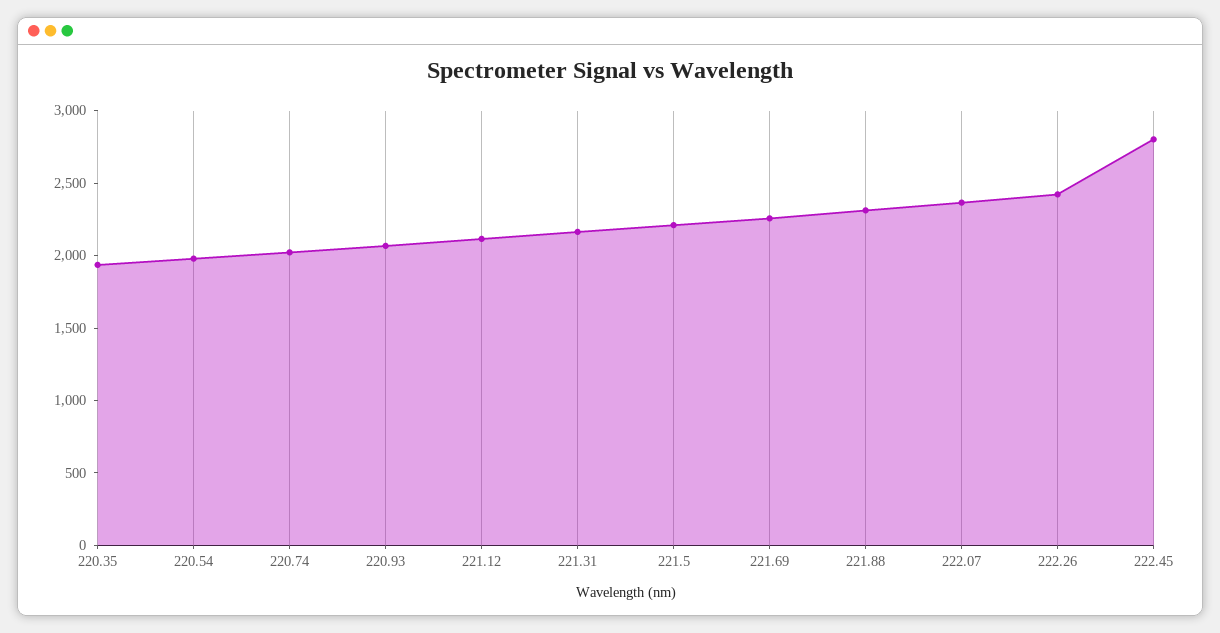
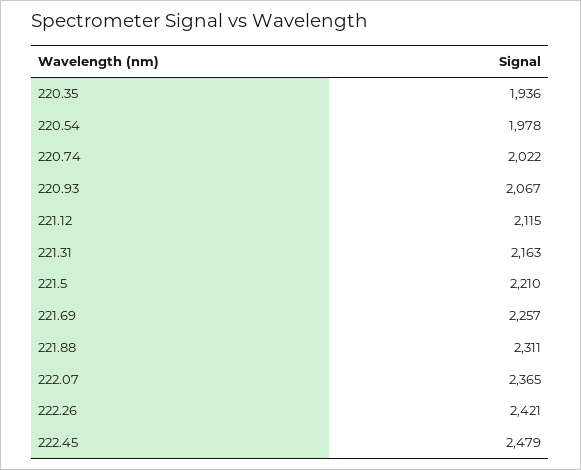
222.45: 2800 -> 2479

